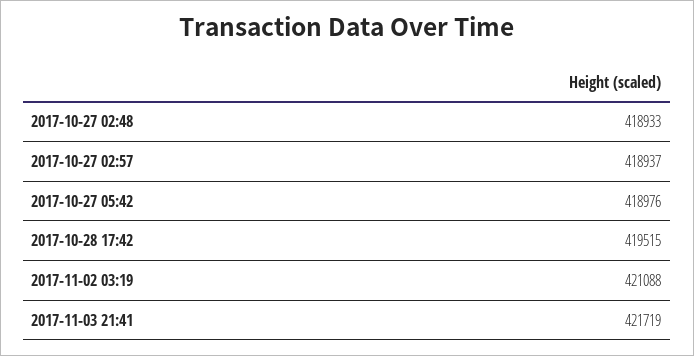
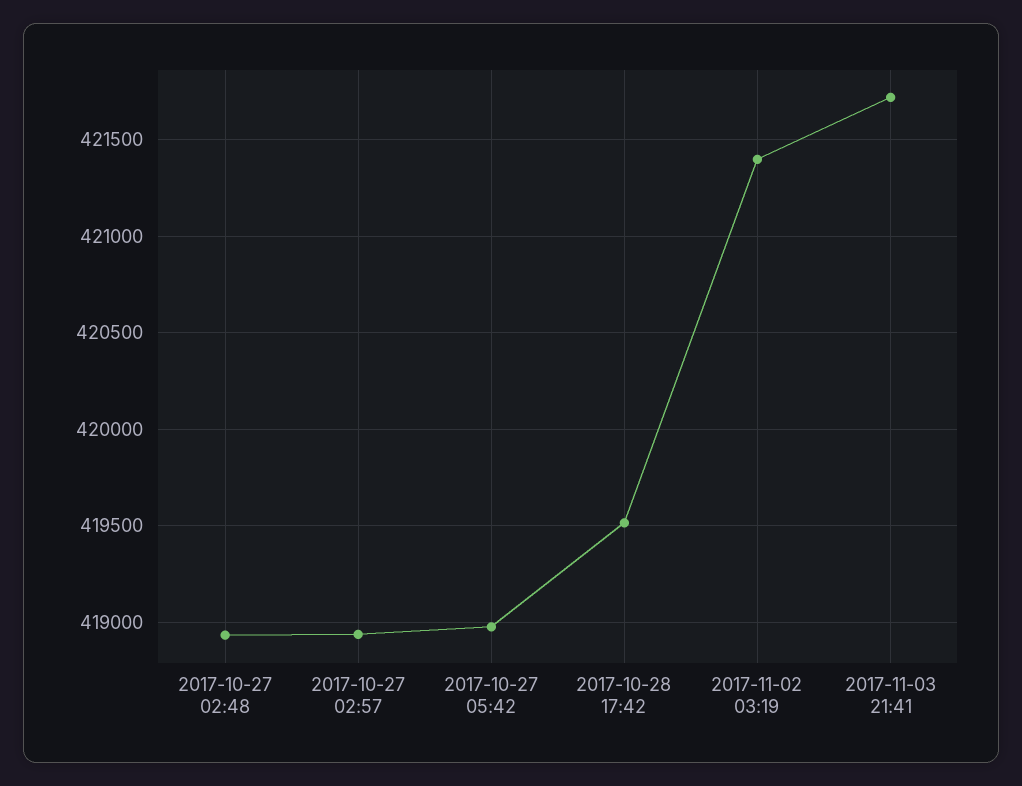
2017-11-02 03:19: 421088 -> 421400

